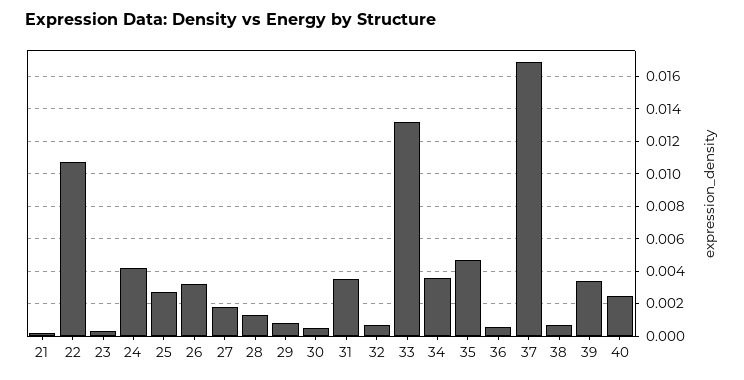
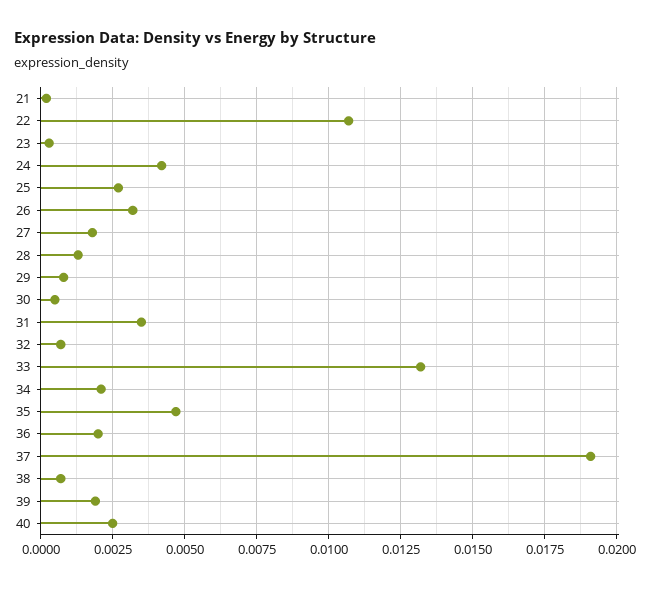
34: 0.0035 -> 0.002
36: 0.0005 -> 0.002
37: 0.017 -> 0.019
39: 0.0035 -> 0.002

